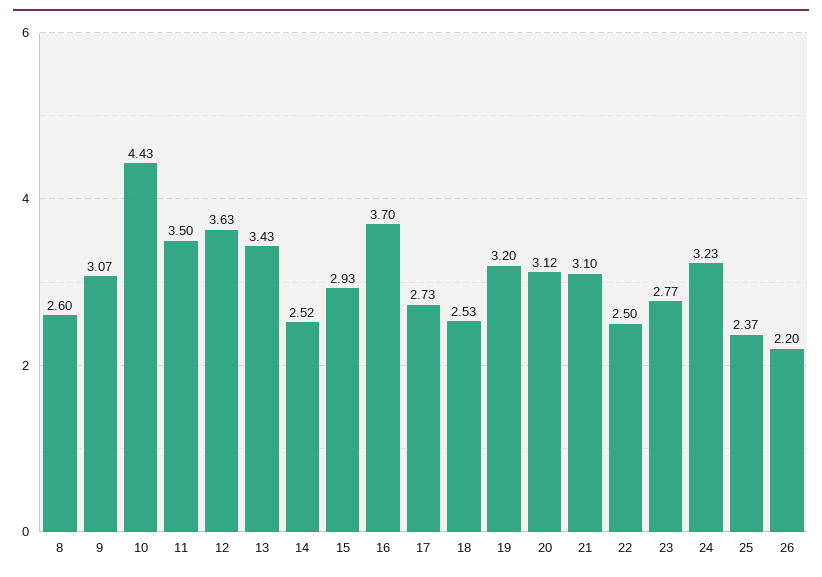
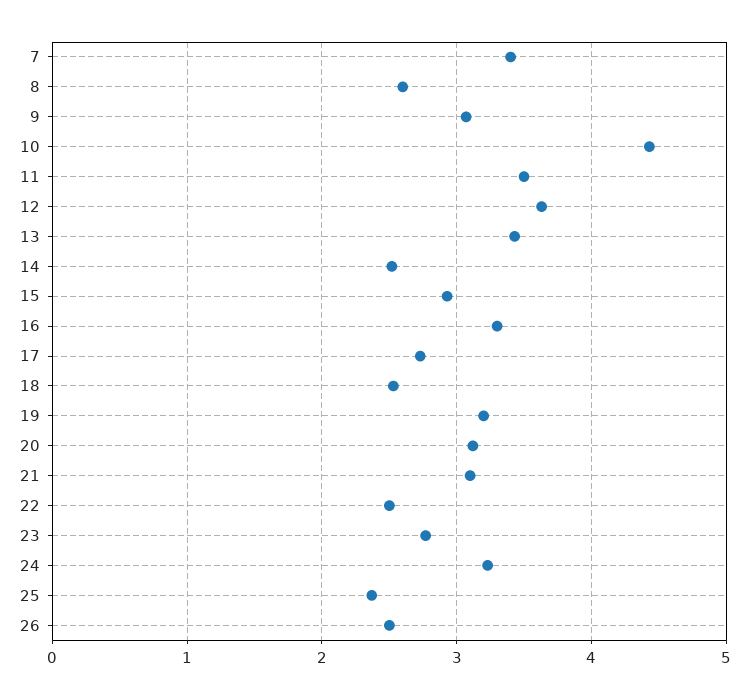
16: 3.7 -> 3.3
26: 2.2 -> 2.5
7: none -> 3.4

